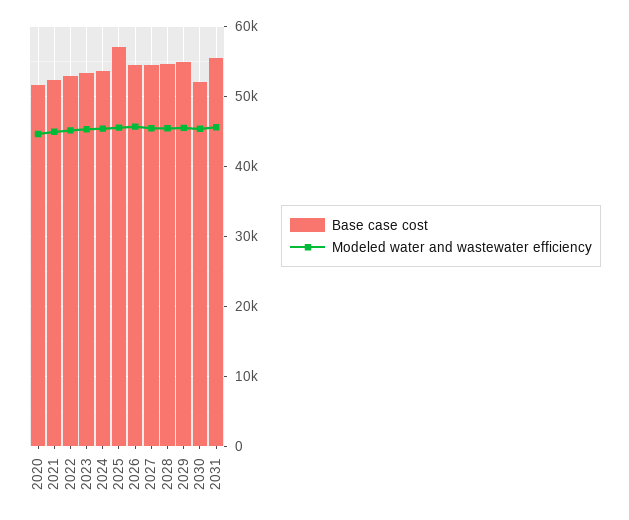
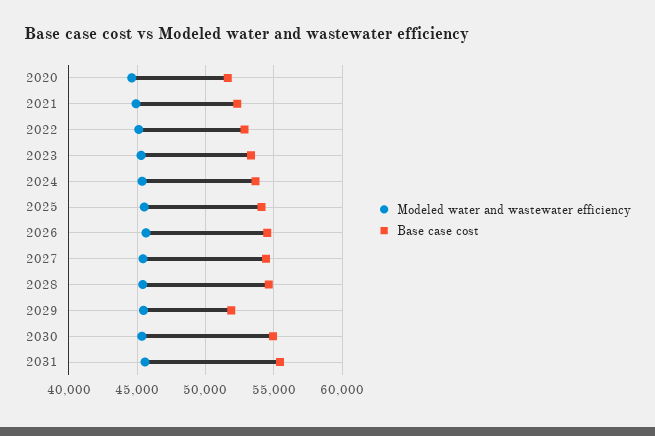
Base case cost, 2025: 57000 -> 54000
Base case cost, 2029: 55000 -> 52000
Base case cost, 2030: 52000 -> 55000

